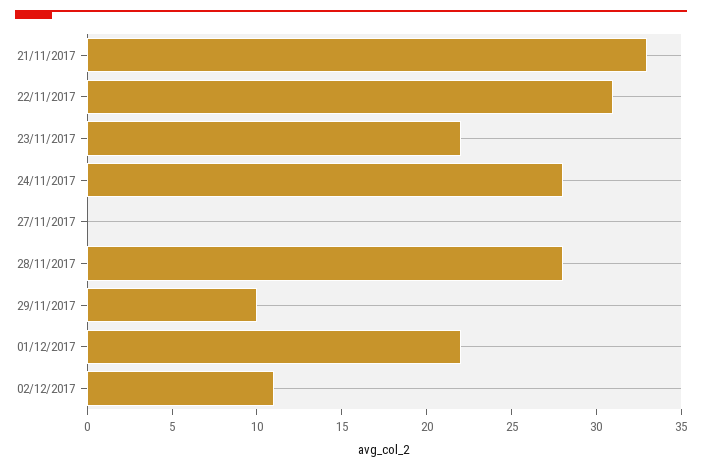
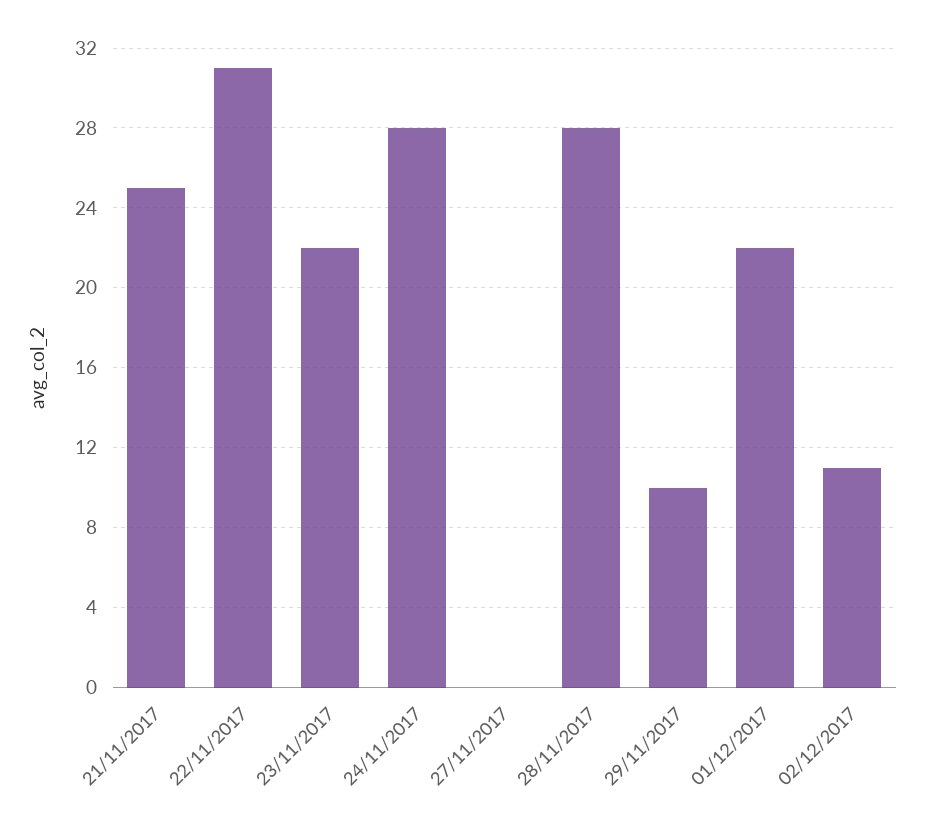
21/11/2017: 33 -> 25

